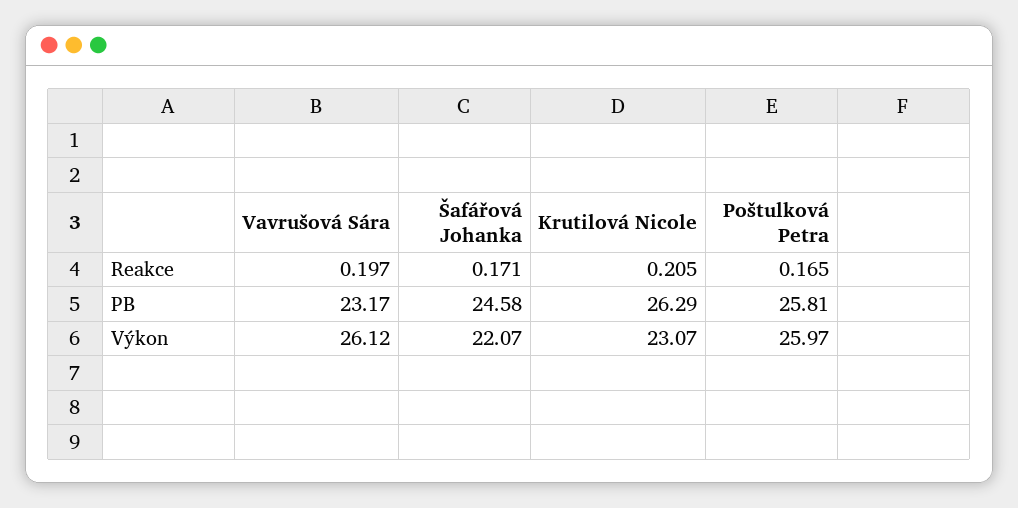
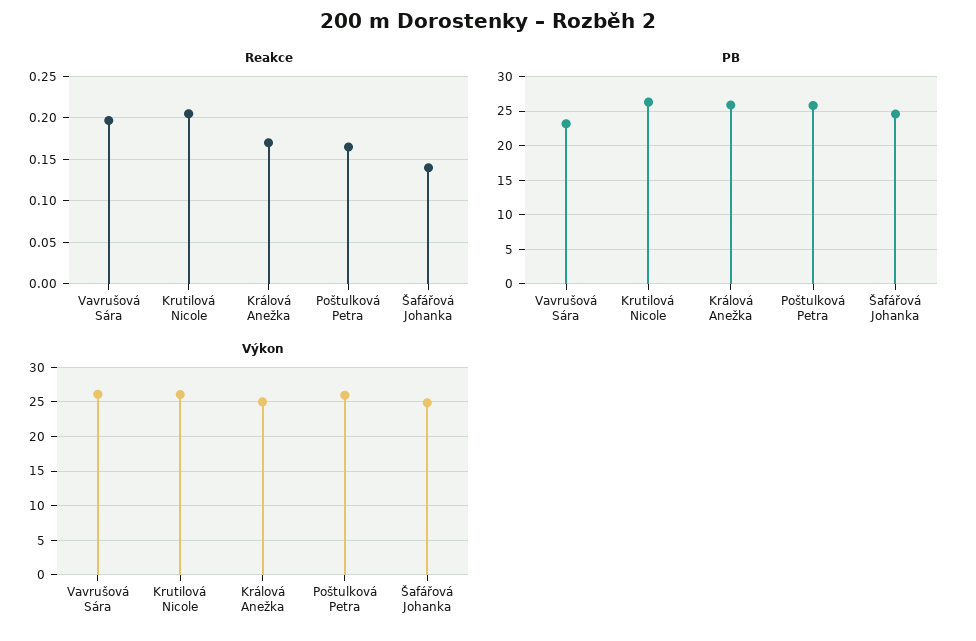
Reakce, Šafářová Johanka: 0.171 -> 0.14
Výkon, Šafářová Johanka: 22.07 -> 25
Výkon, Krutilová Nicole: 23.07 -> 26
Reakce, Králová Anežka: none -> 0.17
PB, Králová Anežka: none -> 26
Výkon, Králová Anežka: none -> 25

